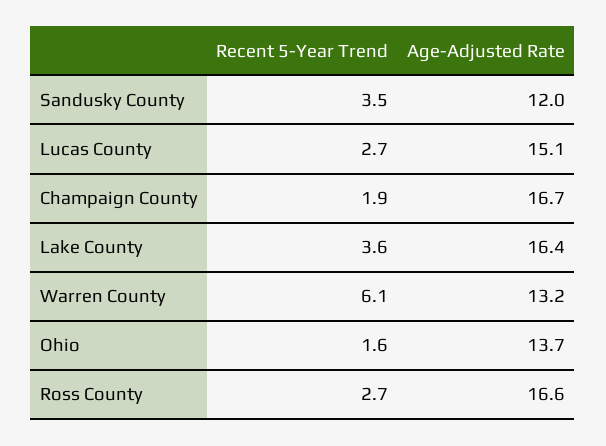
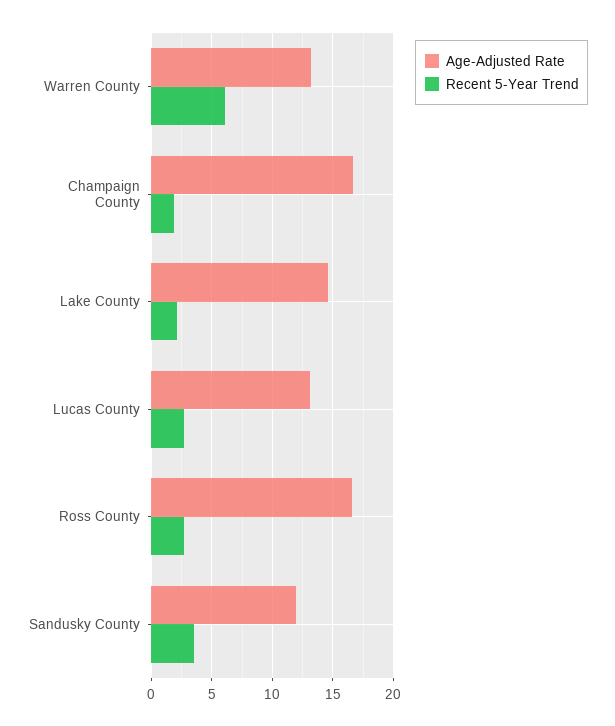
Age-Adjusted Rate, Lucas County: 15.1 -> 13
Recent 5-Year Trend, Lake County: 3.6 -> 2
Age-Adjusted Rate, Lake County: 16.4 -> 14.5
Recent 5-Year Trend, Ohio: 1.6 -> none
Age-Adjusted Rate, Ohio: 13.7 -> none

